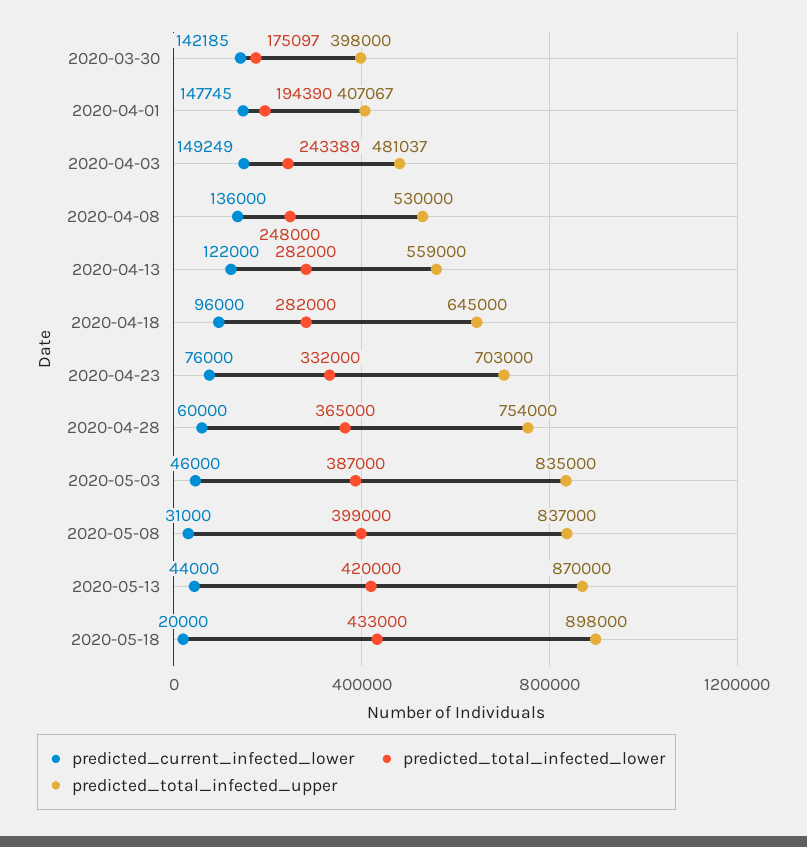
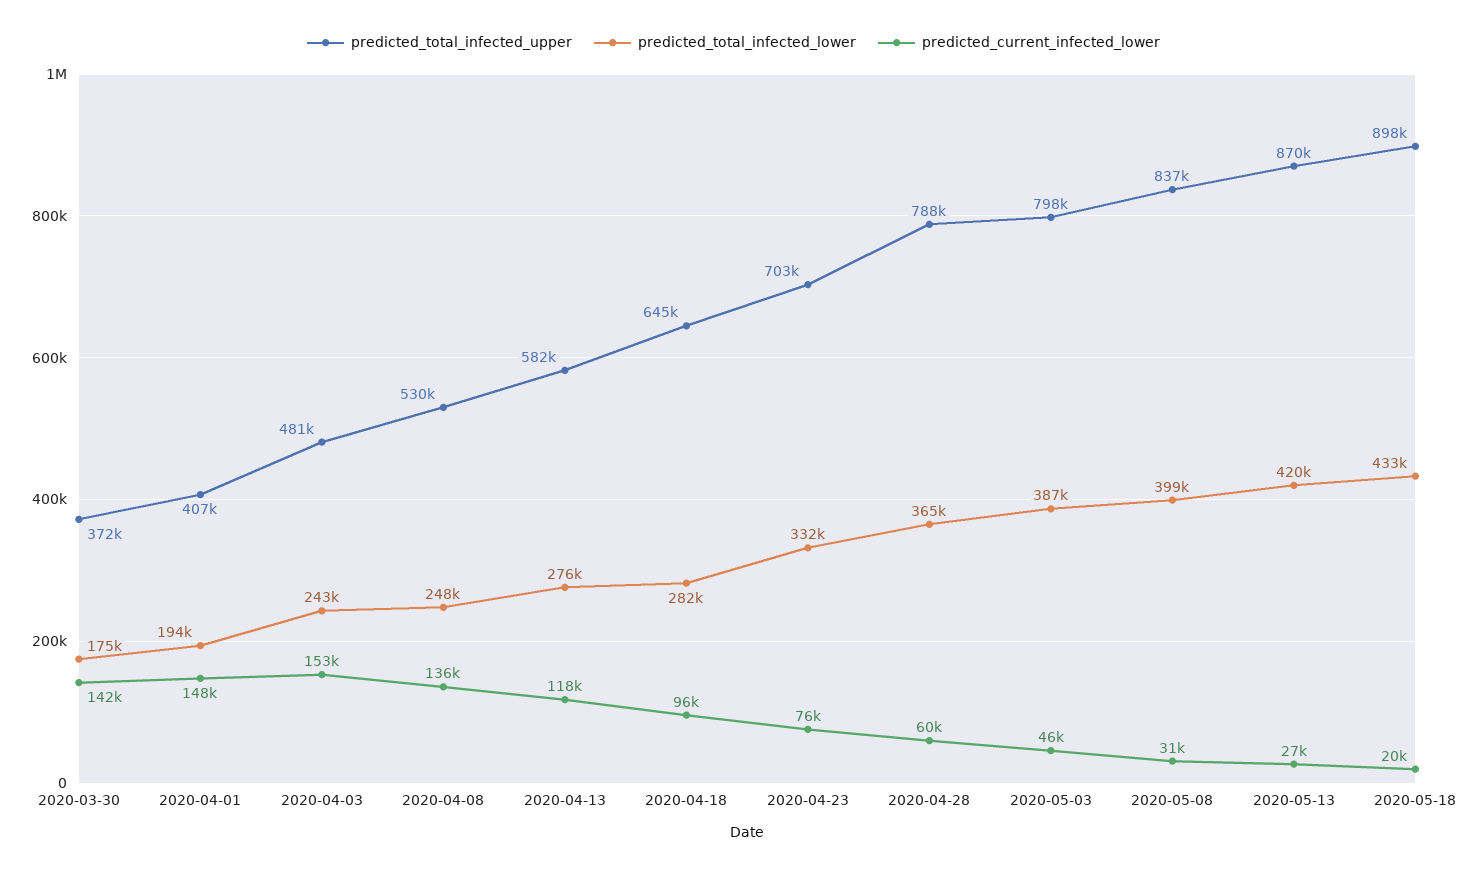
predicted_total_infected_upper, 2020-03-30: 398000 -> 372000
predicted_current_infected_lower, 2020-04-03: 149249 -> 153000
predicted_current_infected_lower, 2020-04-13: 122000 -> 118000
predicted_total_infected_lower, 2020-04-13: 282000 -> 276000
predicted_total_infected_upper, 2020-04-13: 559000 -> 582000
predicted_total_infected_upper, 2020-04-28: 754000 -> 788000
predicted_total_infected_upper, 2020-05-03: 835000 -> 798000
predicted_current_infected_lower, 2020-05-13: 44000 -> 27000

